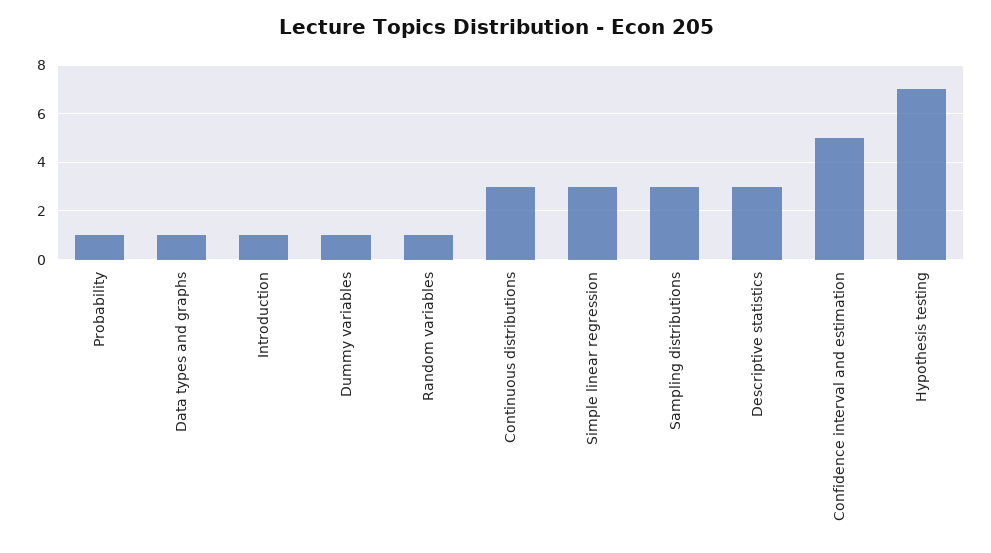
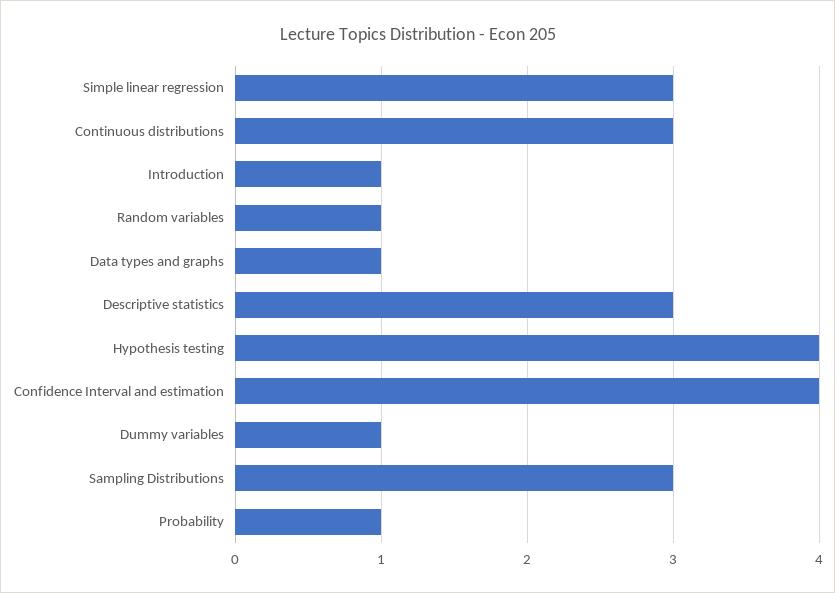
Confidence interval and estimation: 5 -> 4
Hypothesis testing: 7 -> 4

